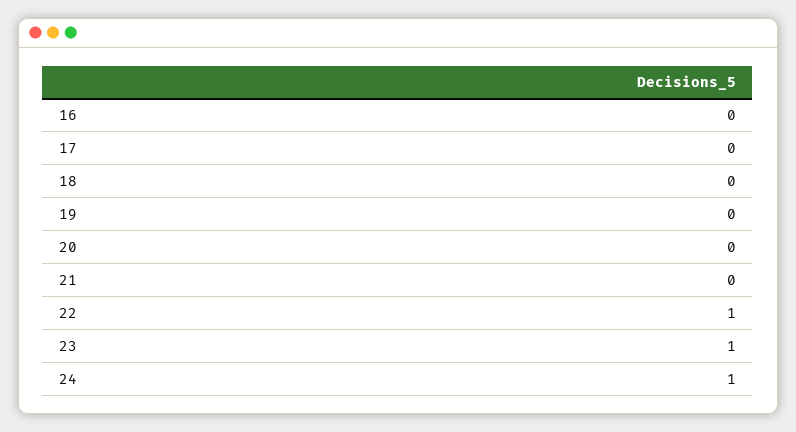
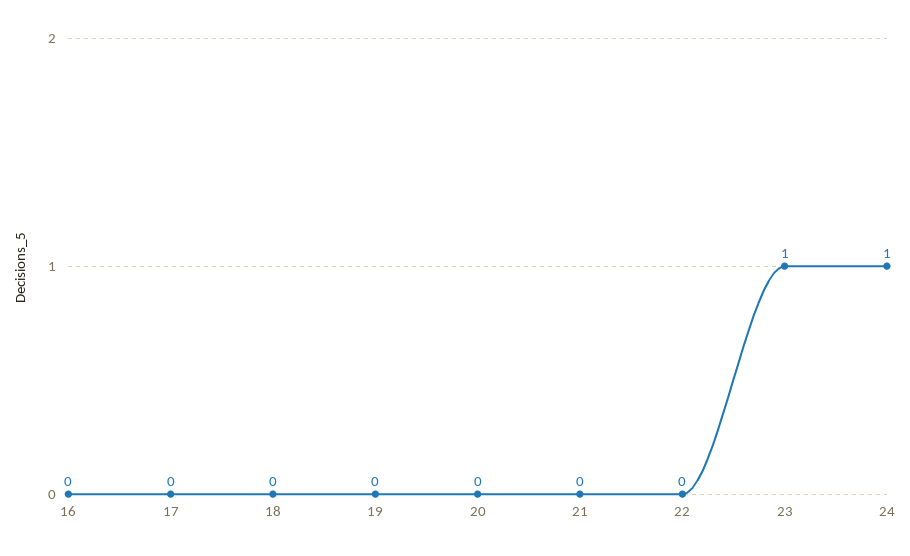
22: 1 -> 0

